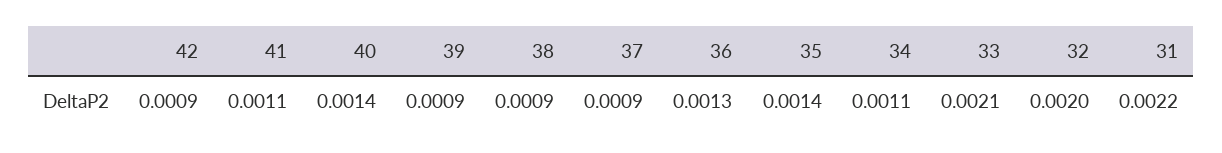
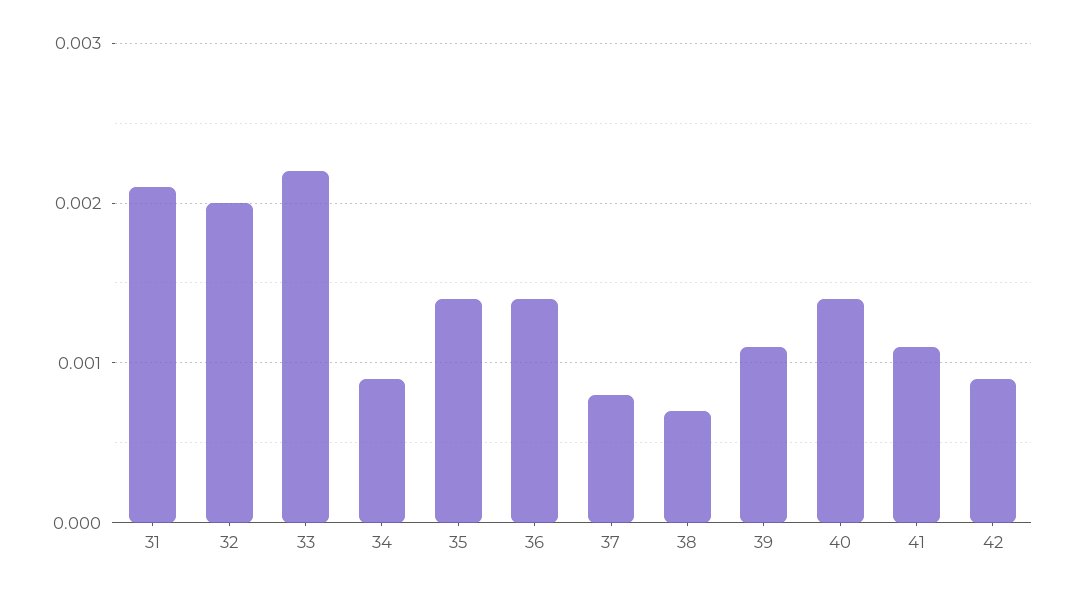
39: 0.0009 -> 0.0011
38: 0.0009 -> 0.0007
37: 0.0009 -> 0.0008
36: 0.0013 -> 0.0014
34: 0.0011 -> 0.0009
33: 0.0021 -> 0.0022
31: 0.0022 -> 0.0021

